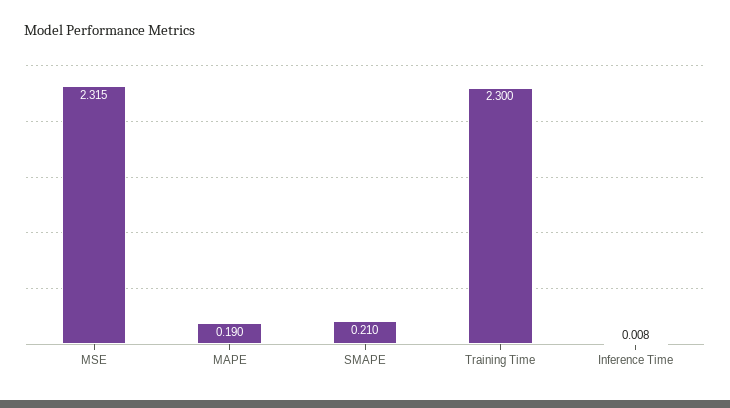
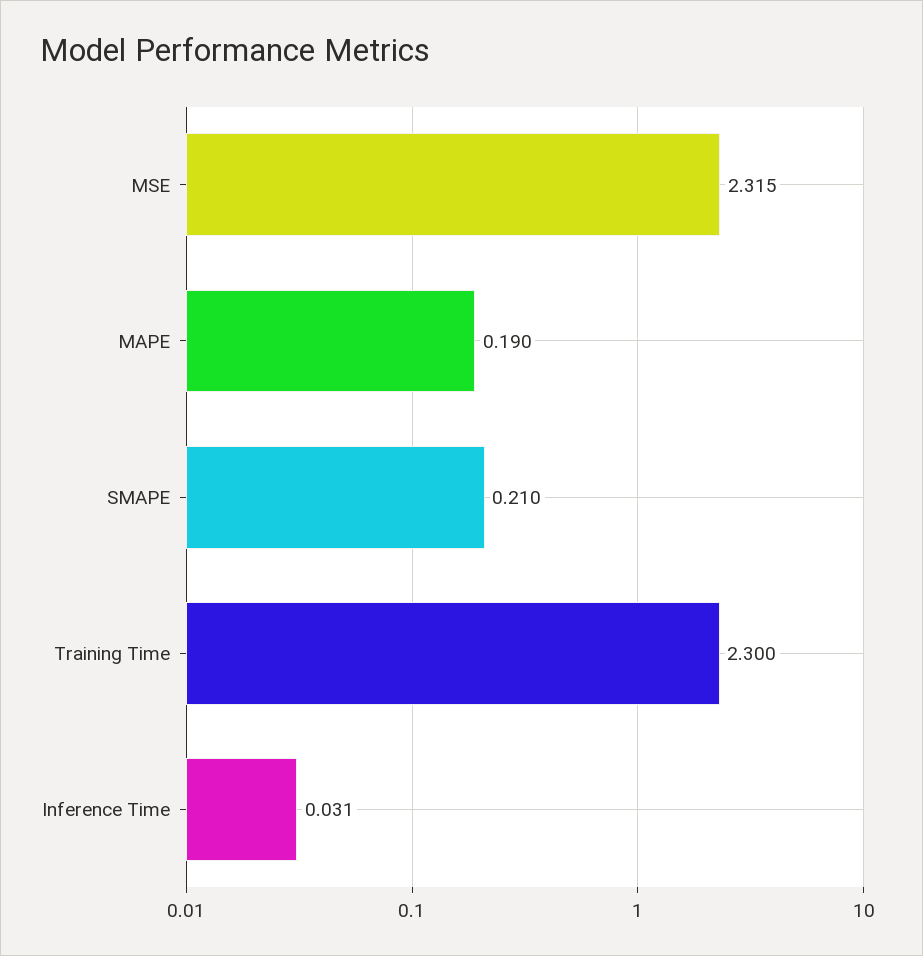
Inference Time: 0.008 -> 0.031

